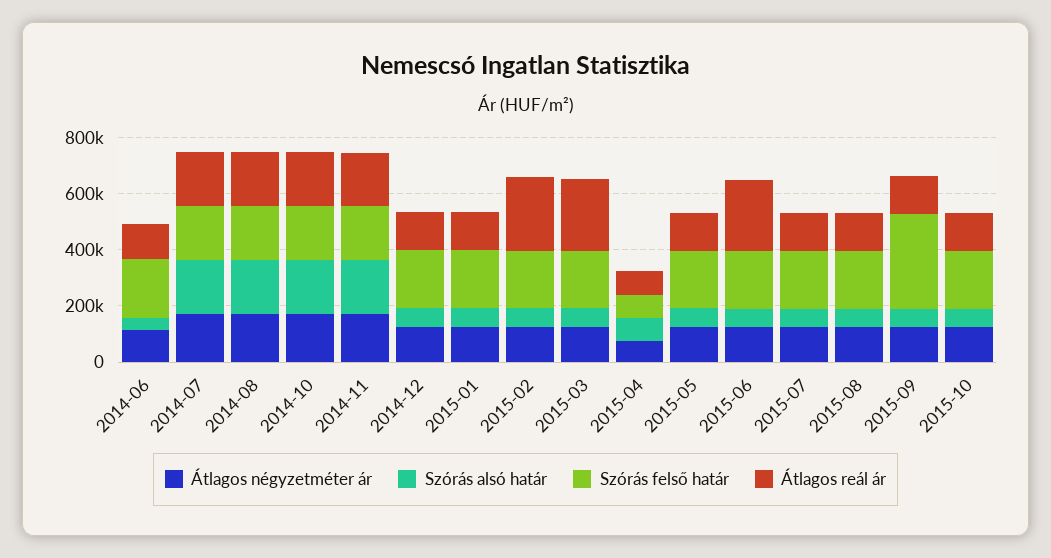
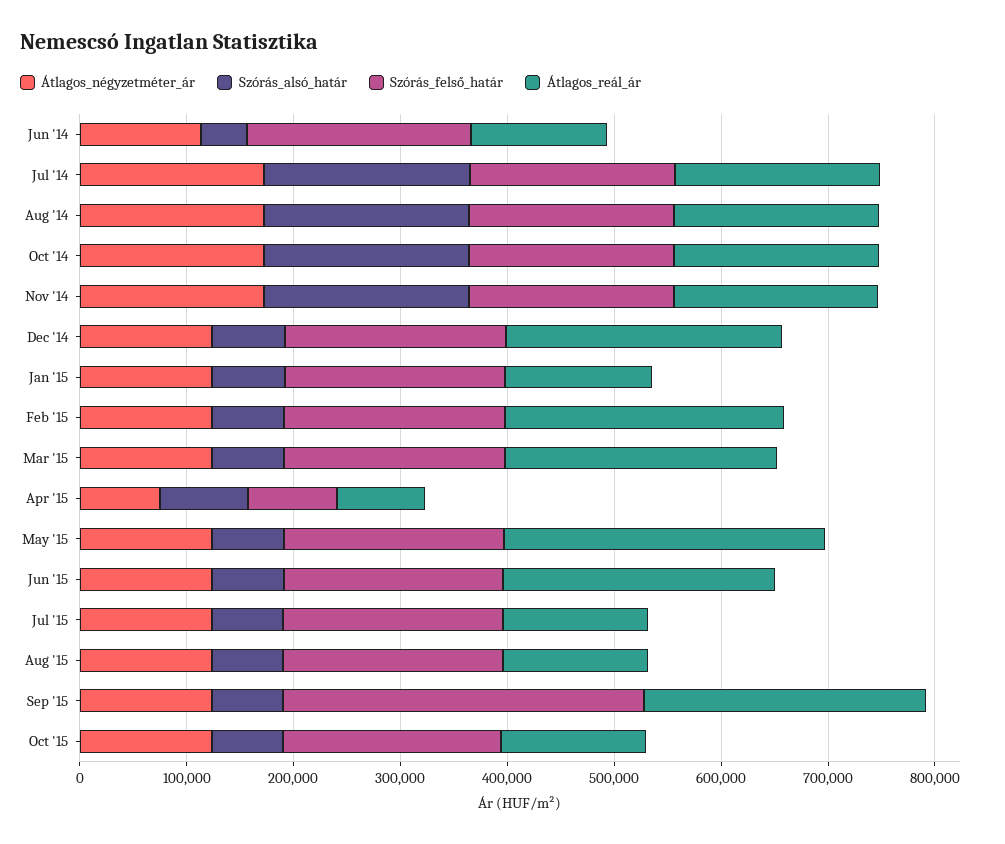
Átlagos reál ár, 2014-12: 150000 -> 260000
Átlagos reál ár, 2015-05: 150000 -> 300000
Átlagos reál ár, 2015-09: 150000 -> 260000

